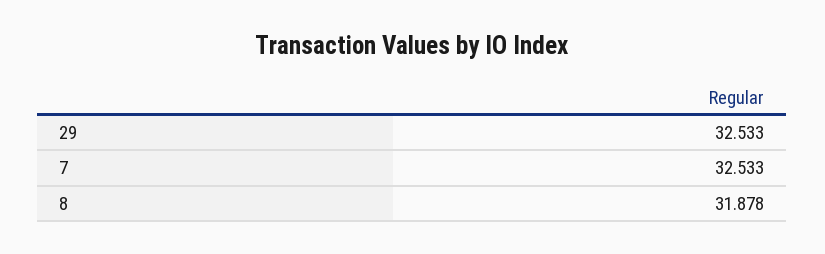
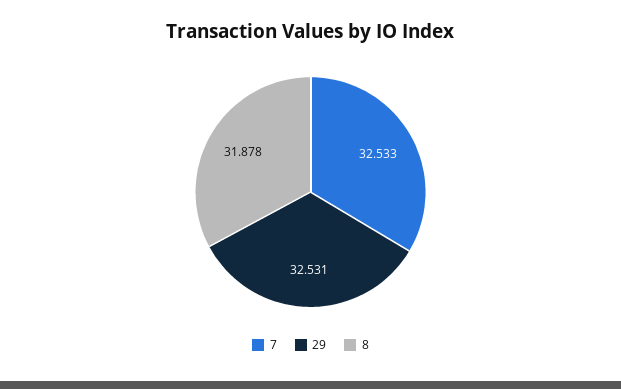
29: 32.533 -> 32.531

